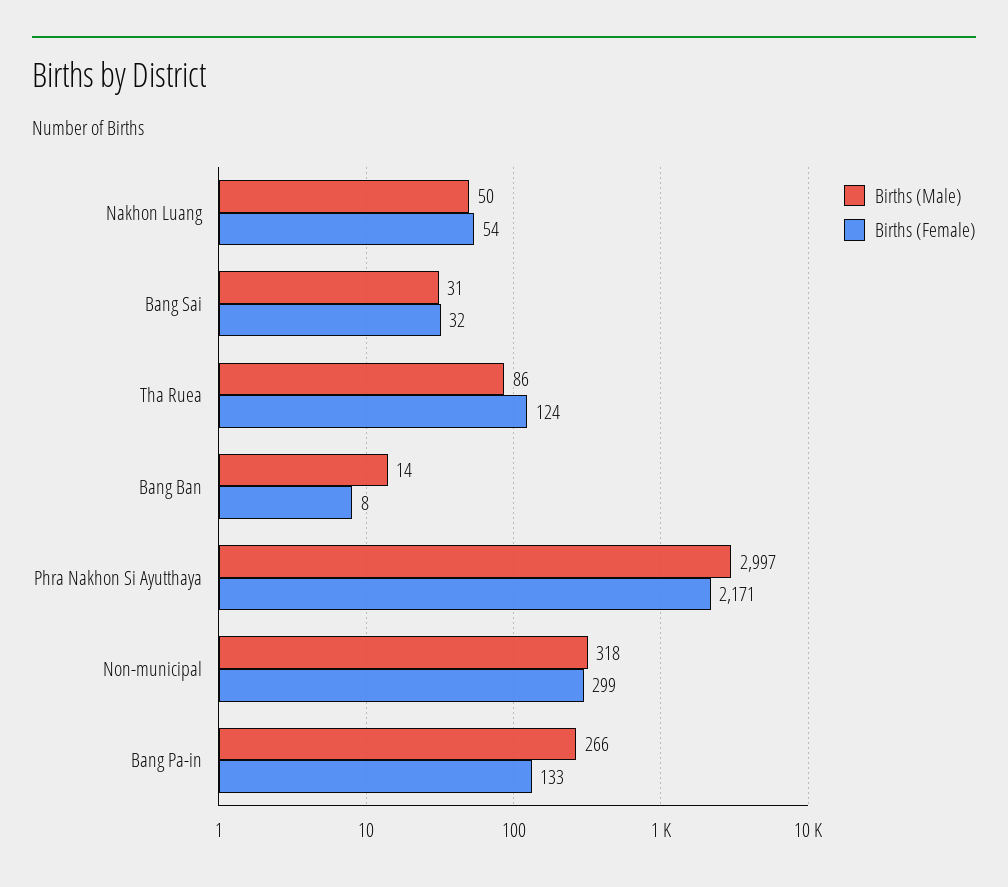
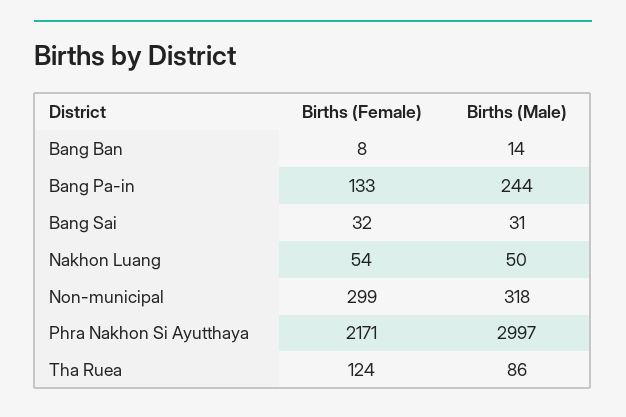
Births (Male), Bang Pa-in: 266 -> 244

